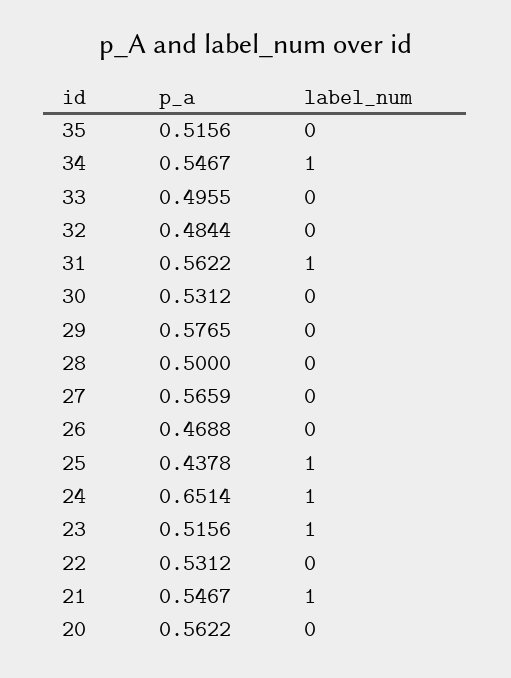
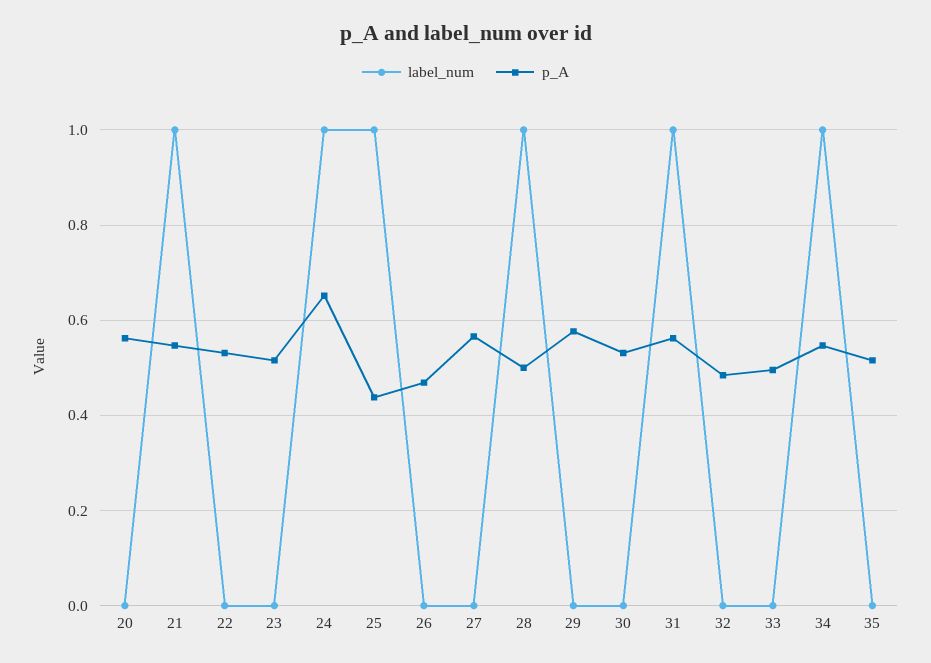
label_num, 28: 0 -> 1
label_num, 23: 1 -> 0

